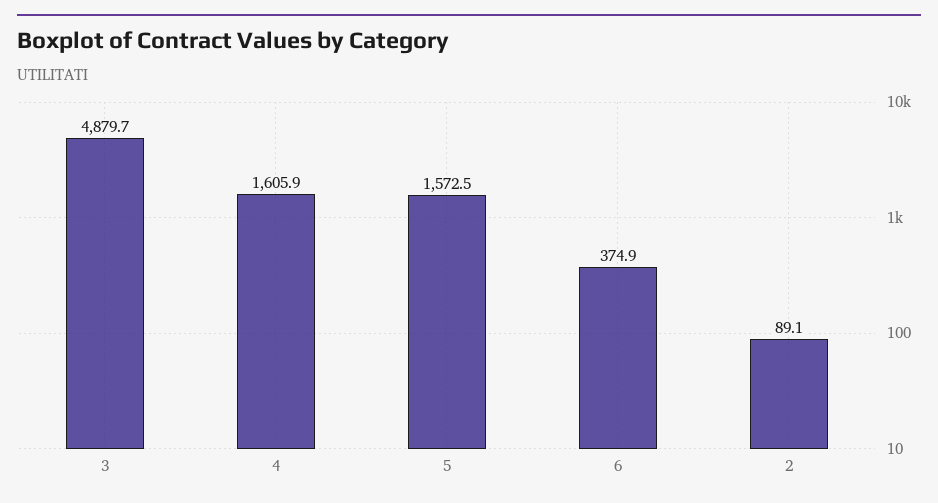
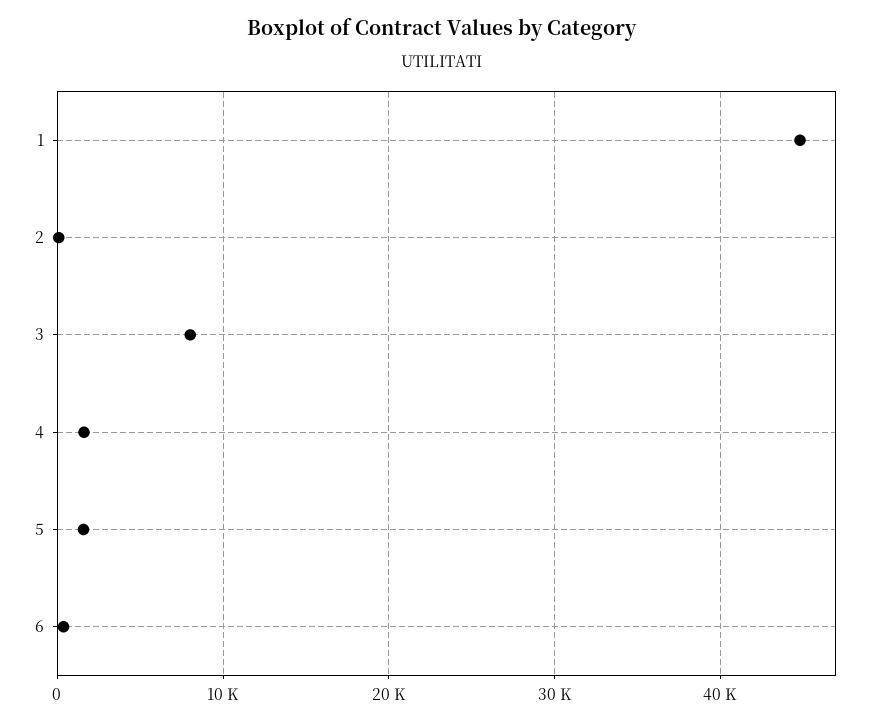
3: 4879.7 -> 8000
1: none -> 45000

